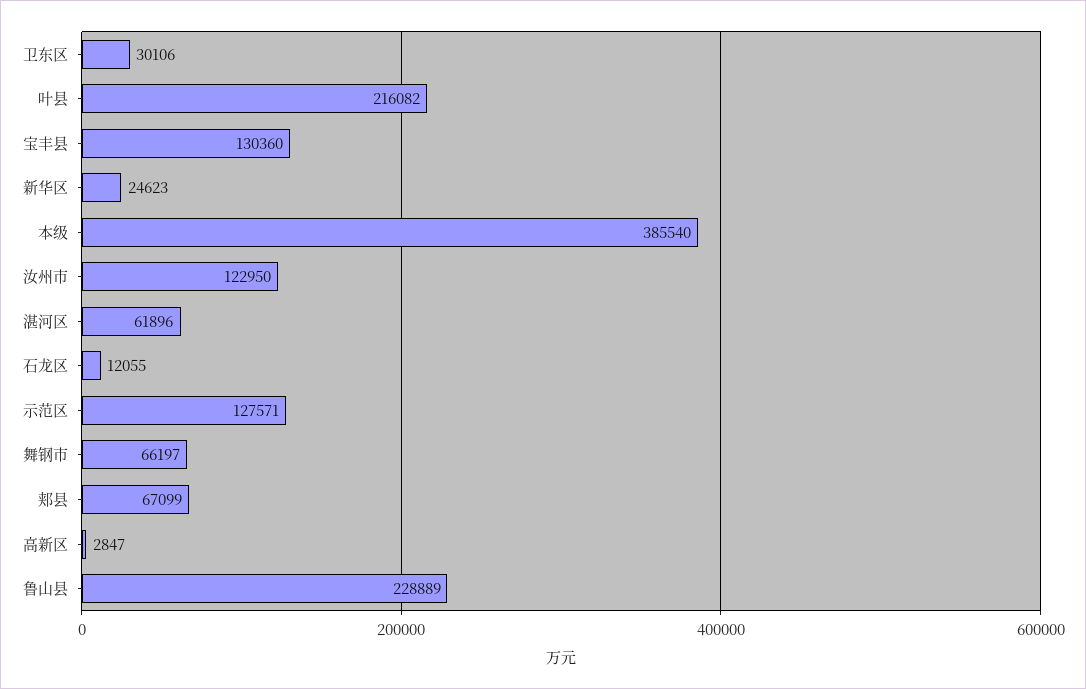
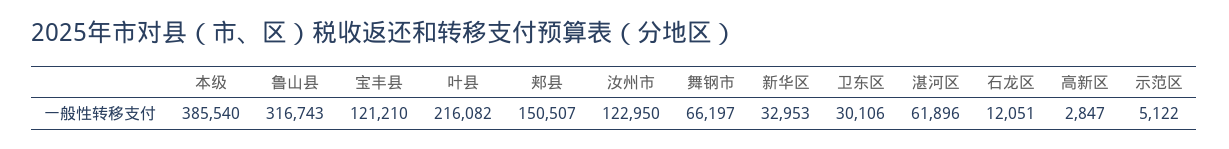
宝丰县: 130360 -> 121210
新华区: 24623 -> 32953
石龙区: 12055 -> 12051
示范区: 127571 -> 5122
郏县: 67099 -> 150507
鲁山县: 228889 -> 316743

